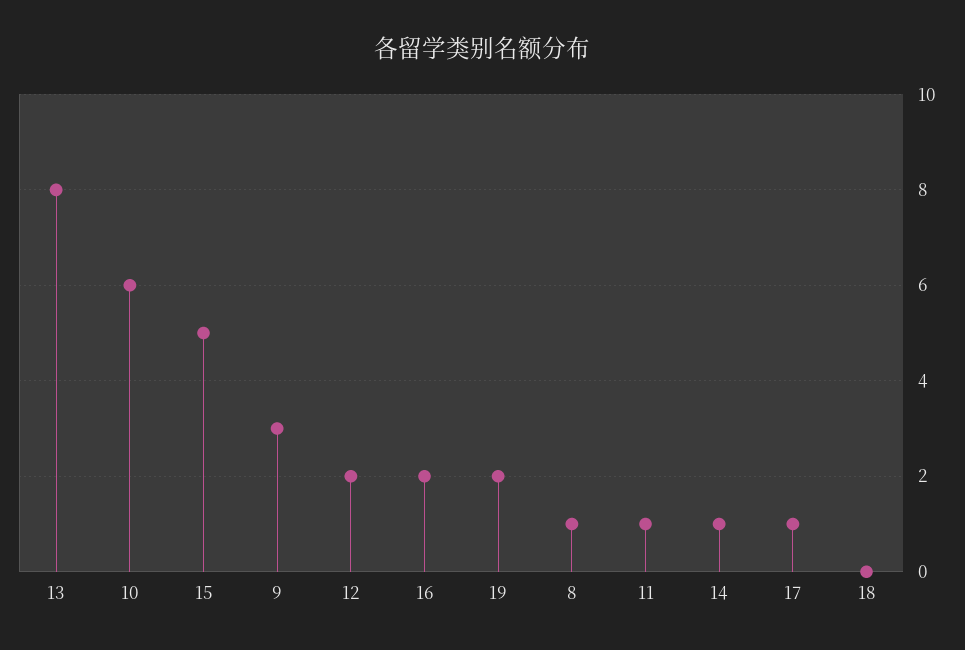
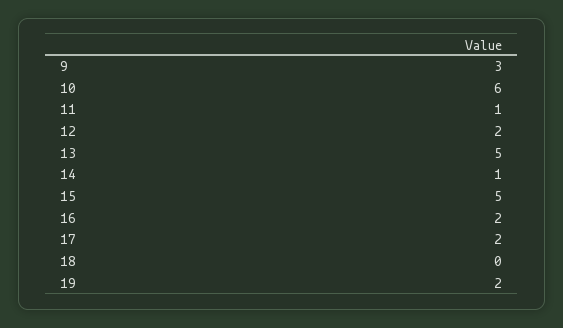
13: 8 -> 5
8: 1 -> none
17: 1 -> 2

